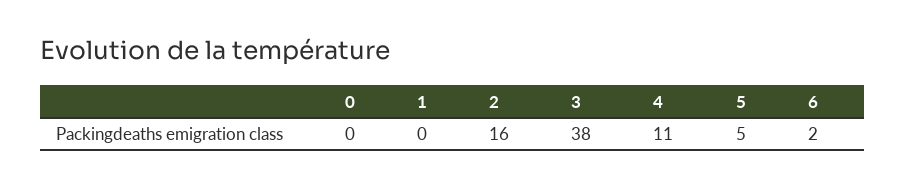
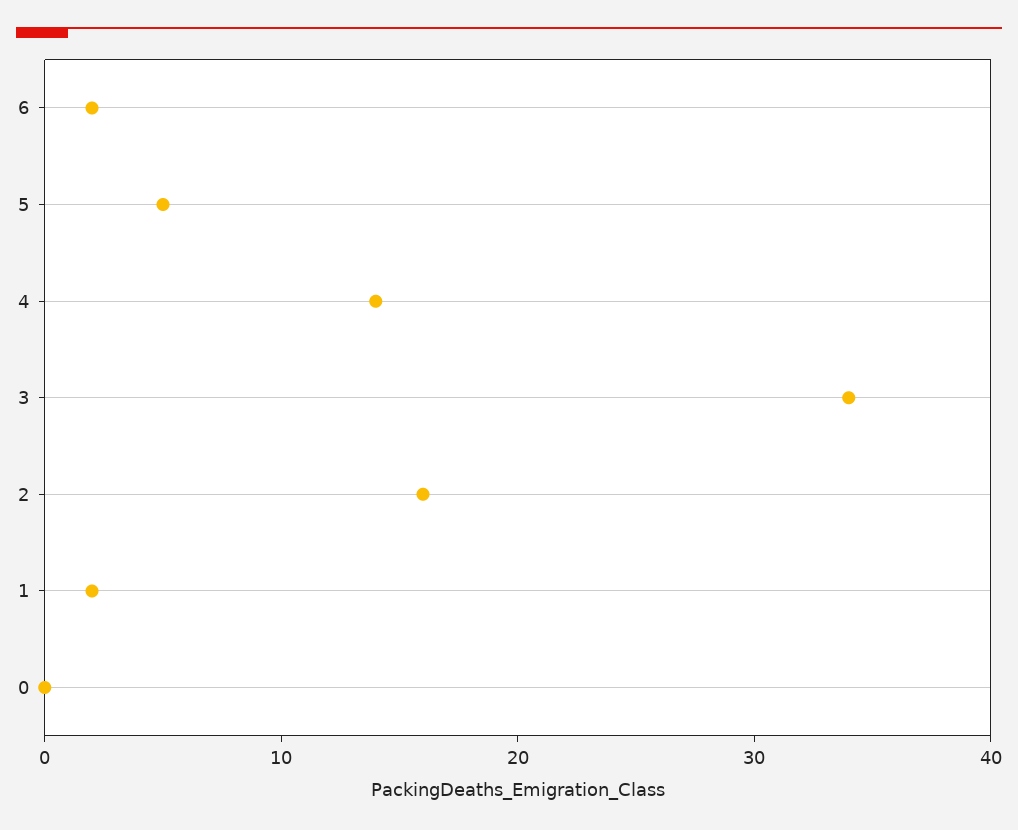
1: 0 -> 2
3: 38 -> 34
4: 11 -> 14

